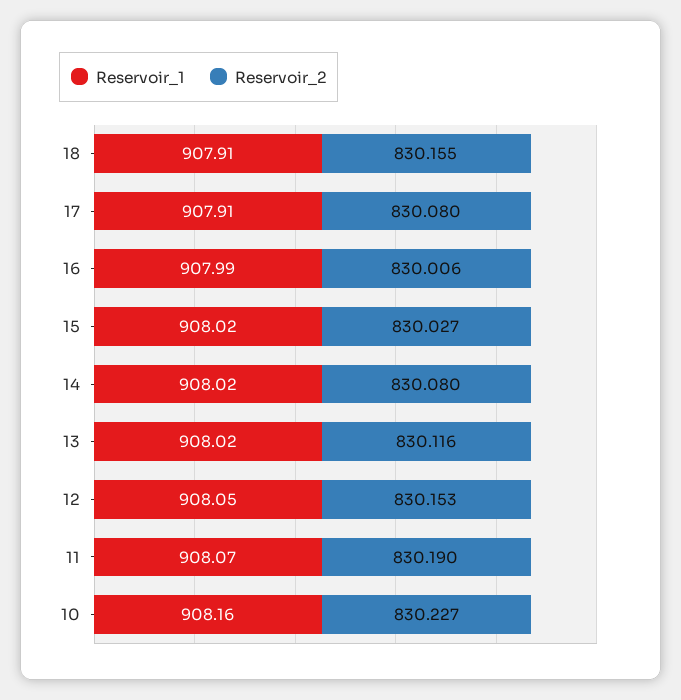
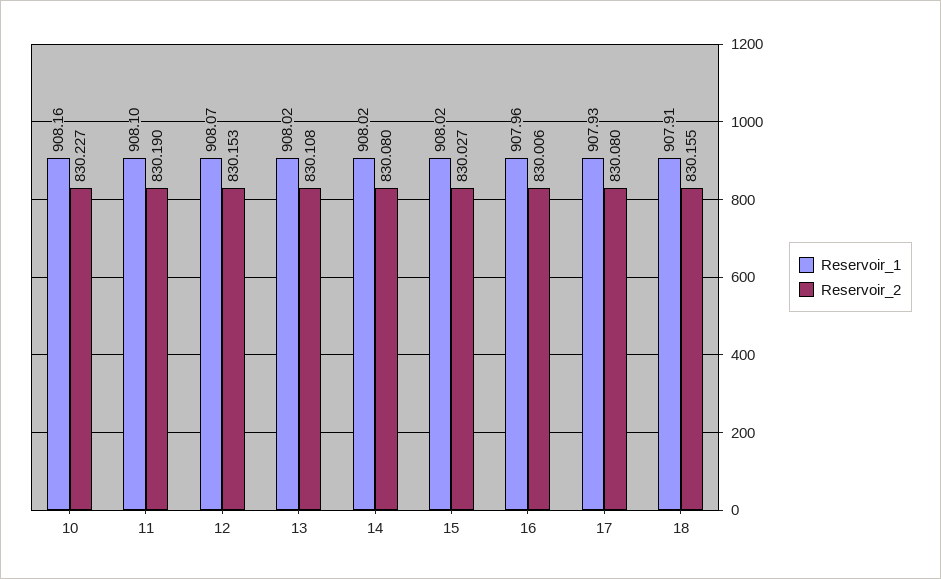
Reservoir_1, 17: 907.91 -> 907.93
Reservoir_1, 16: 907.99 -> 907.96
Reservoir_2, 13: 830.116 -> 830.108
Reservoir_1, 12: 908.05 -> 908.07
Reservoir_1, 11: 908.07 -> 908.1

